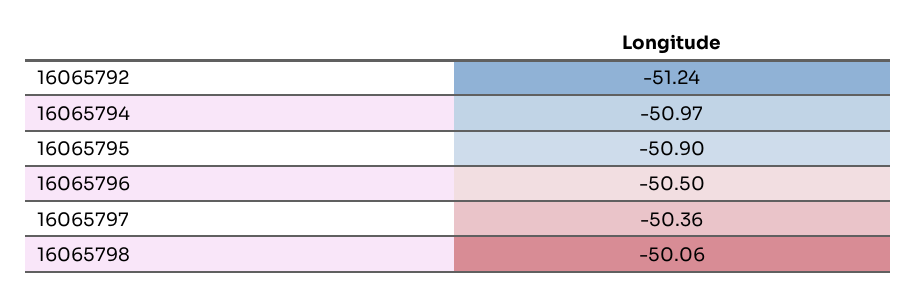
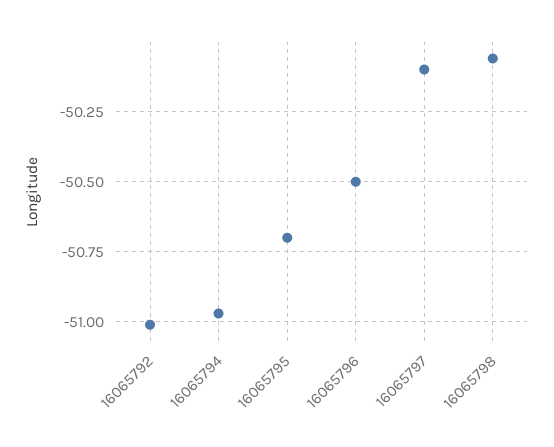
16065792: -51.24 -> -51
16065795: -50.9 -> -50.7
16065797: -50.36 -> -50.1

